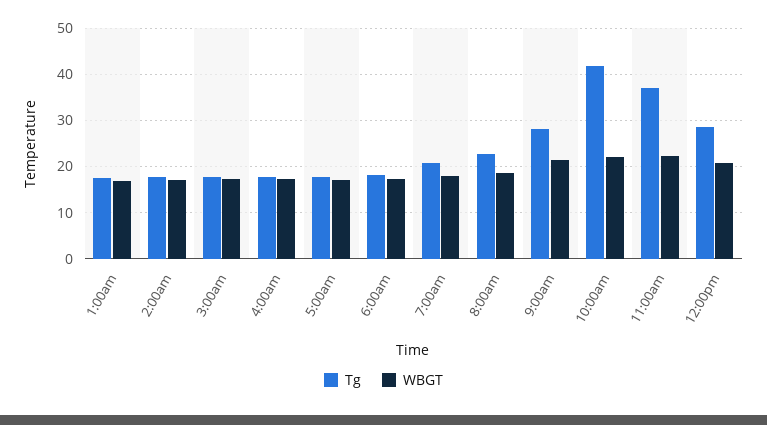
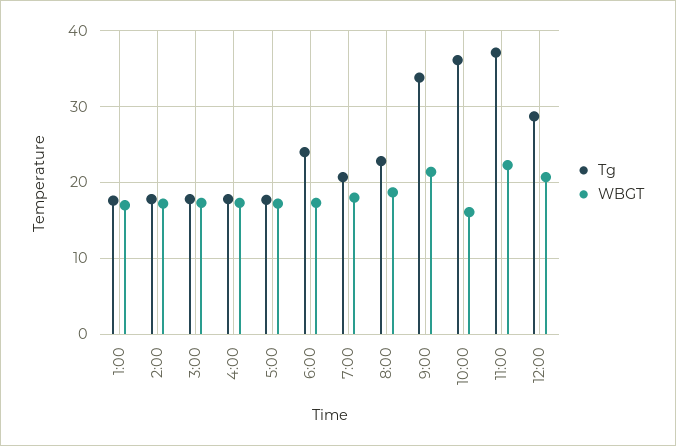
Tg, 6:00am: 18 -> 24
Tg, 9:00am: 28 -> 34
Tg, 10:00am: 42 -> 36
WBGT, 10:00am: 22 -> 16

